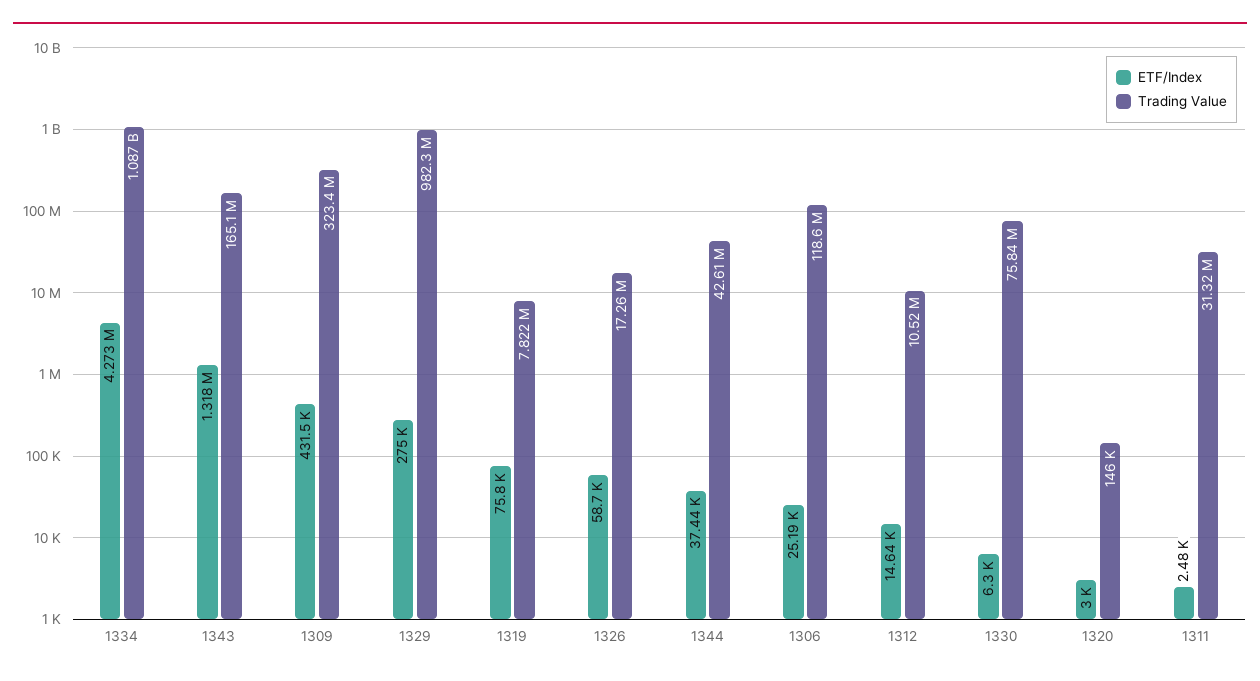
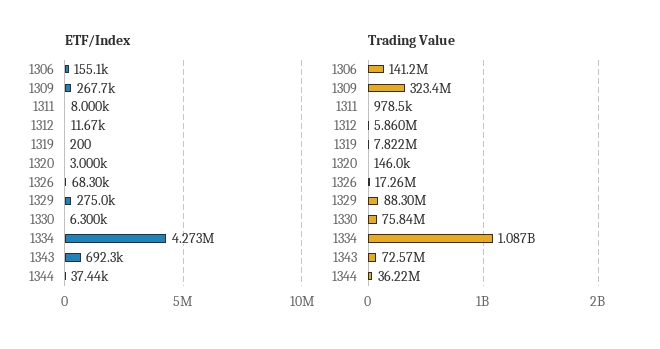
ETF/Index, 1343: 1318000 -> 692300
Trading Value, 1343: 165100000 -> 72570000
ETF/Index, 1309: 431500 -> 267700
Trading Value, 1329: 982300000 -> 88300000
ETF/Index, 1319: 75800 -> 200
ETF/Index, 1326: 58700 -> 68300
Trading Value, 1344: 42610000 -> 36220000
ETF/Index, 1306: 25190 -> 155100
Trading Value, 1306: 118600000 -> 141200000
ETF/Index, 1312: 14640 -> 11670
Trading Value, 1312: 10520000 -> 5860000
ETF/Index, 1311: 2480 -> 8000
Trading Value, 1311: 31320000 -> 978500

